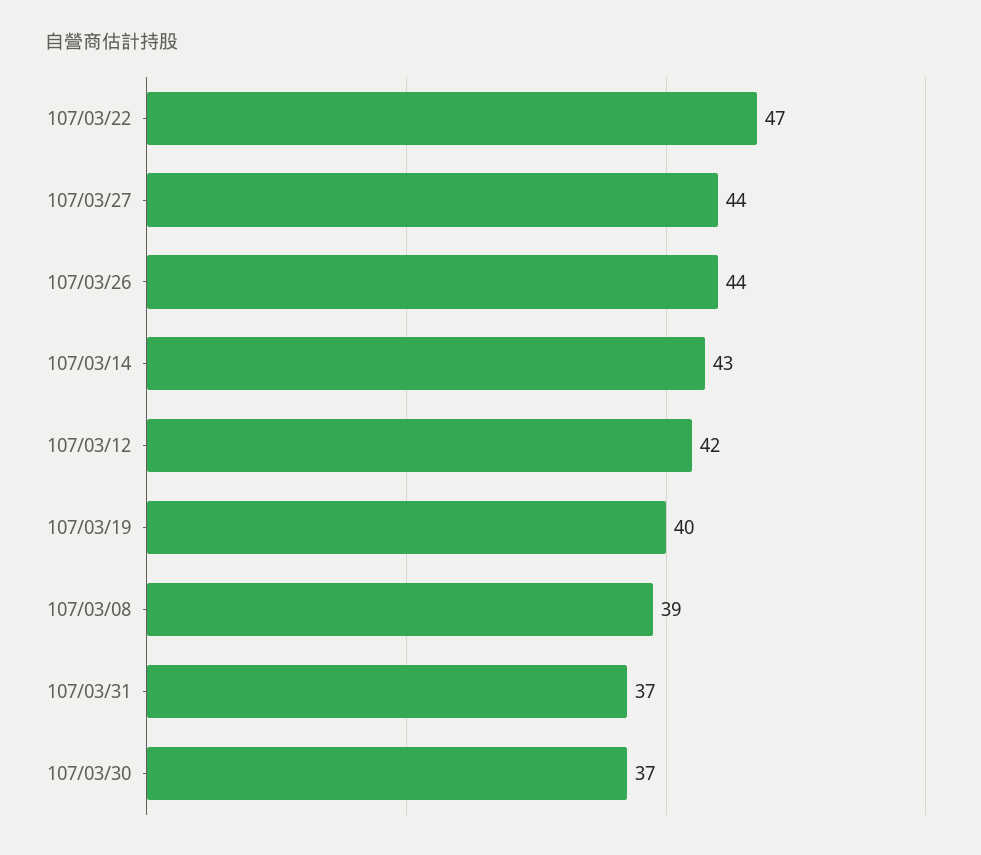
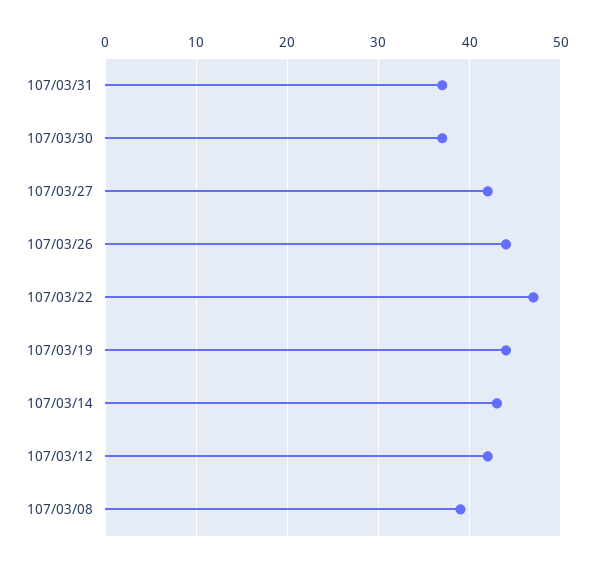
107/03/27: 44 -> 42
107/03/19: 40 -> 44

